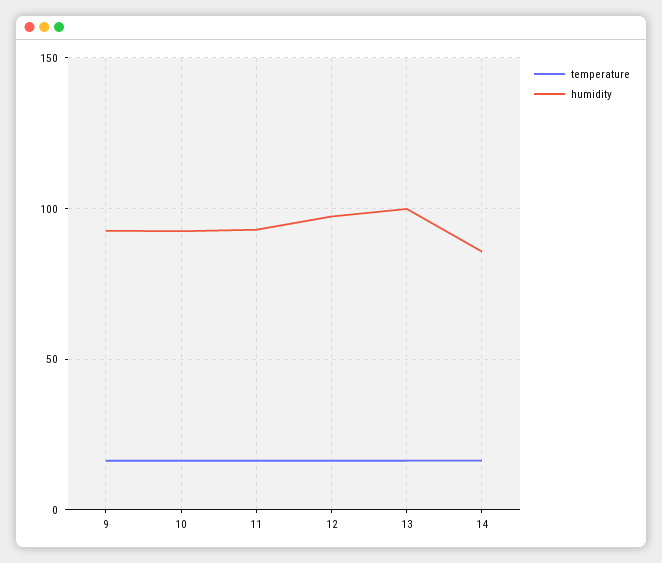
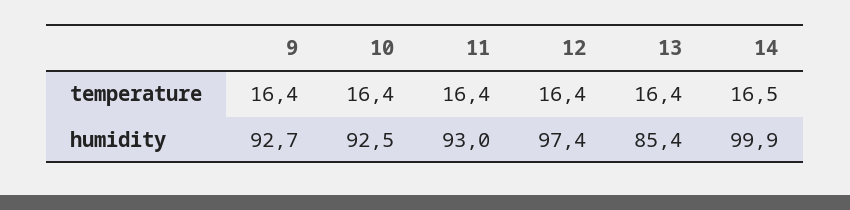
humidity, 13: 100 -> 85.4
humidity, 14: 85 -> 99.9

